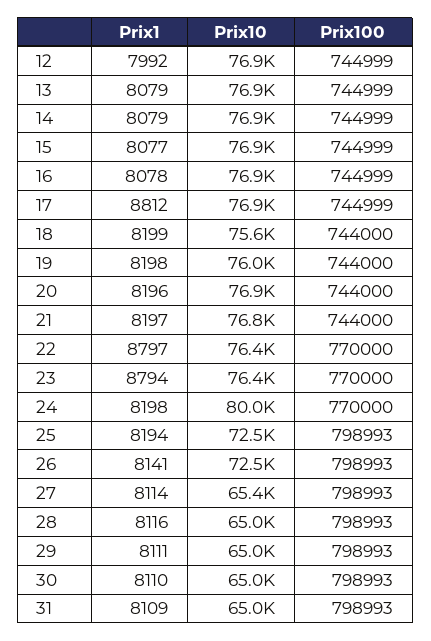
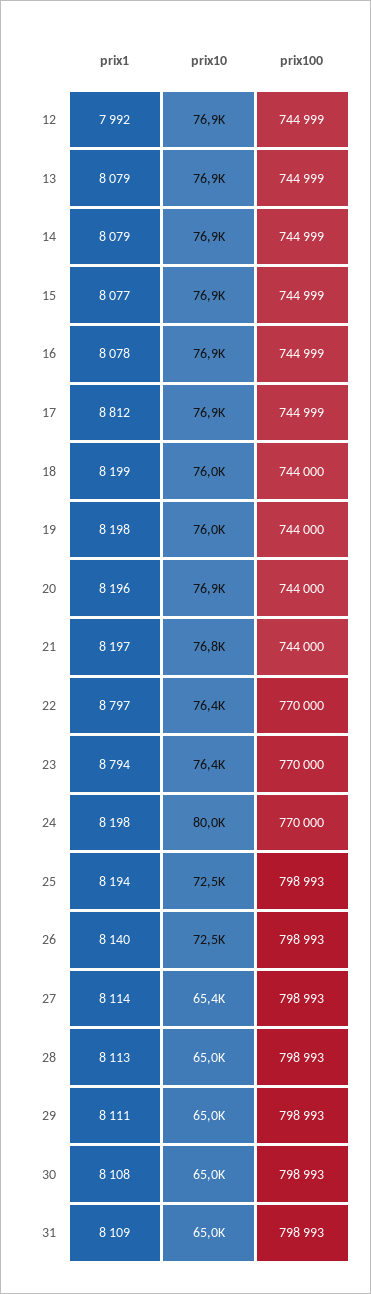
Prix10, 18: 75600 -> 76000
Prix1, 26: 8141 -> 8140
Prix1, 28: 8116 -> 8113
Prix1, 30: 8110 -> 8108

